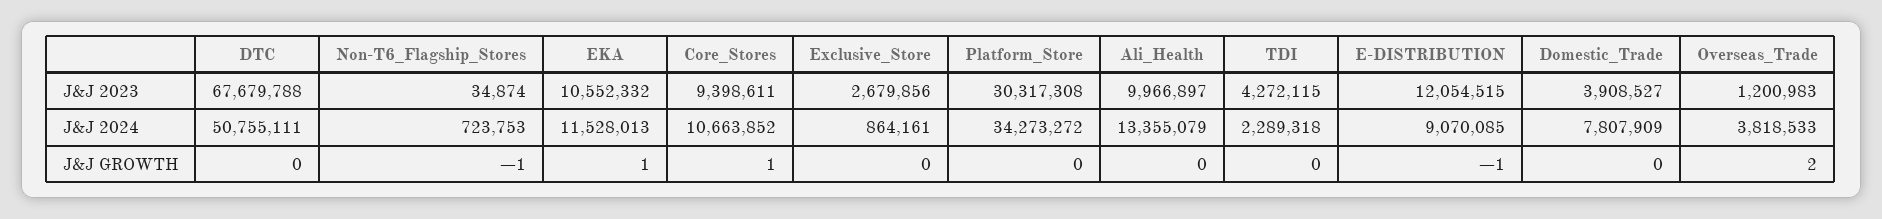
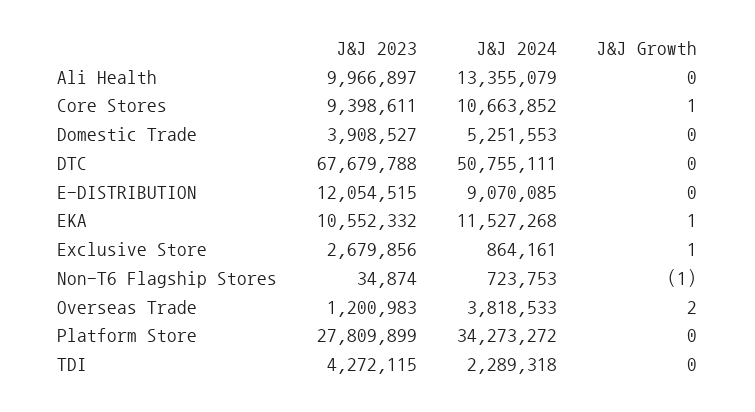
Platform_Store, J&J 2023: 30317308 -> 27809899
EKA, J&J 2024: 11528013 -> 11527268
Domestic_Trade, J&J 2024: 7807909 -> 5251553
Exclusive_Store, J&J GROWTH: 0 -> 1
E-DISTRIBUTION, J&J GROWTH: -1 -> 0

